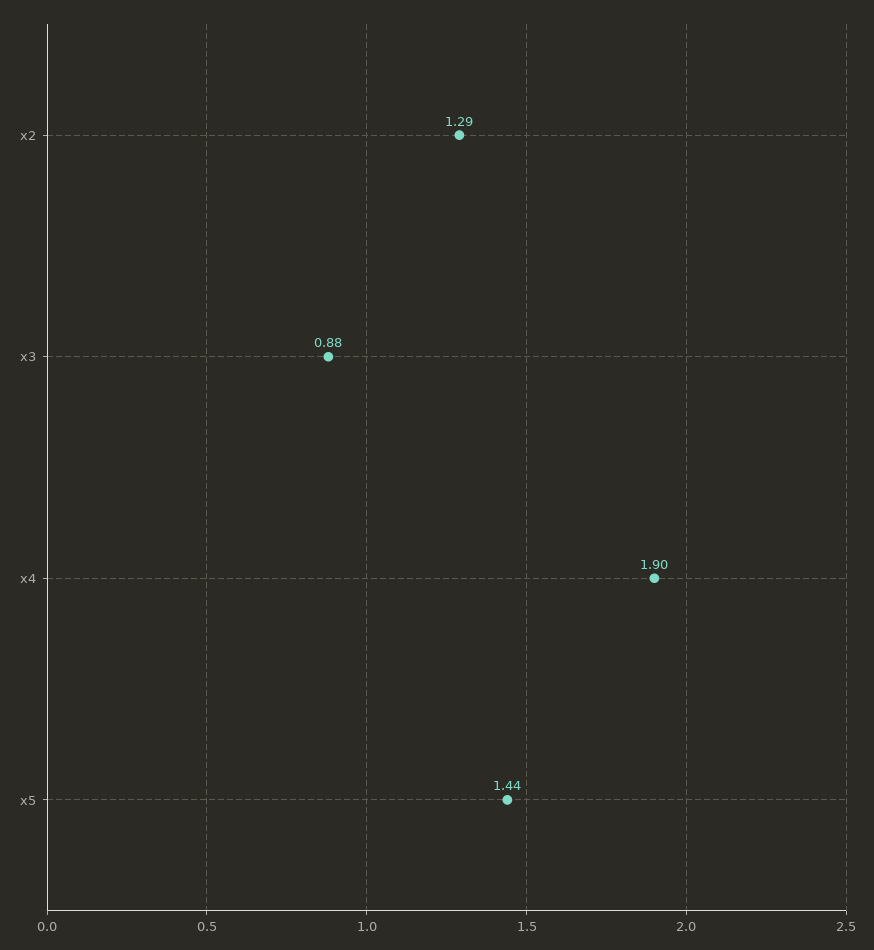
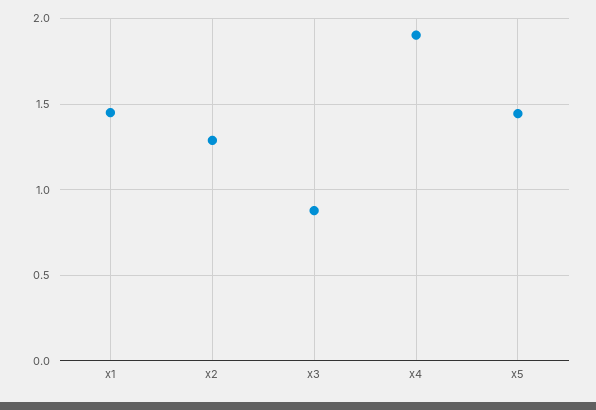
x1: none -> 1.45

